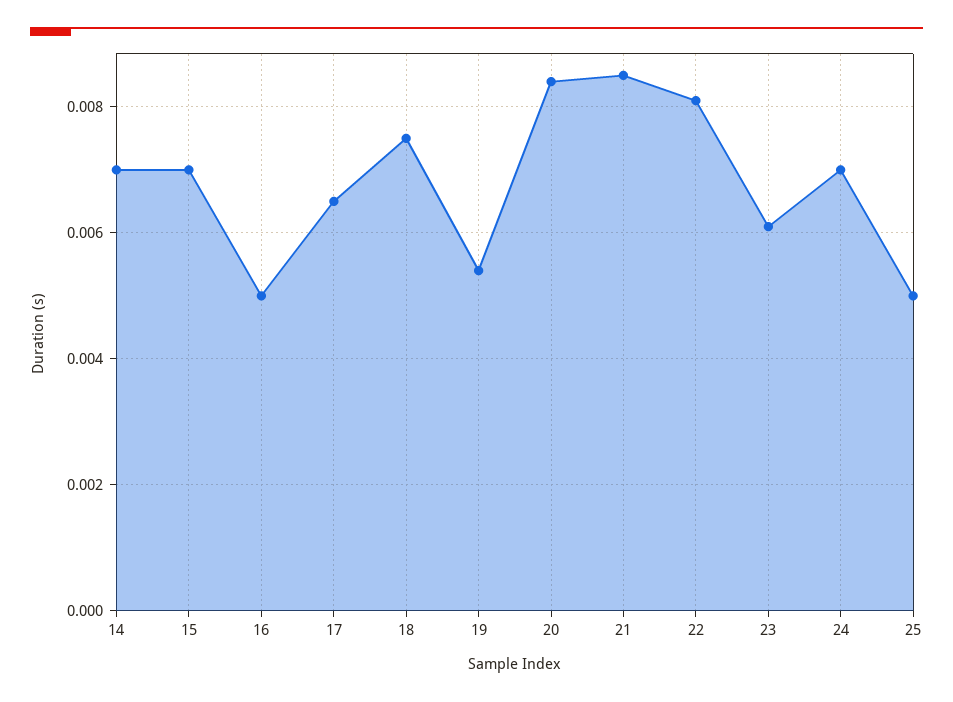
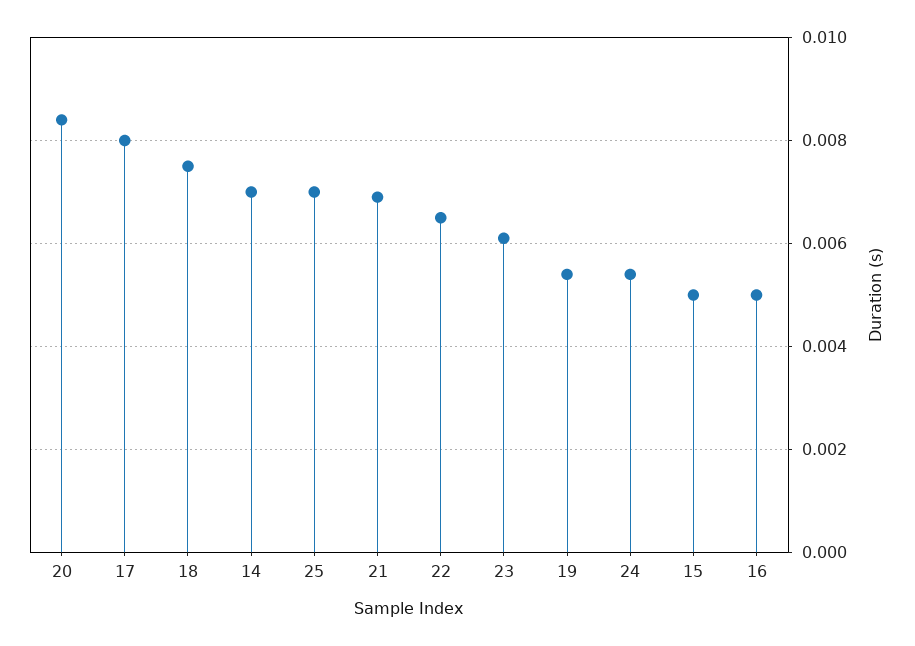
15: 0.007 -> 0.005
17: 0.0065 -> 0.008
21: 0.0085 -> 0.007
22: 0.008 -> 0.0065
24: 0.007 -> 0.0055
25: 0.005 -> 0.007

